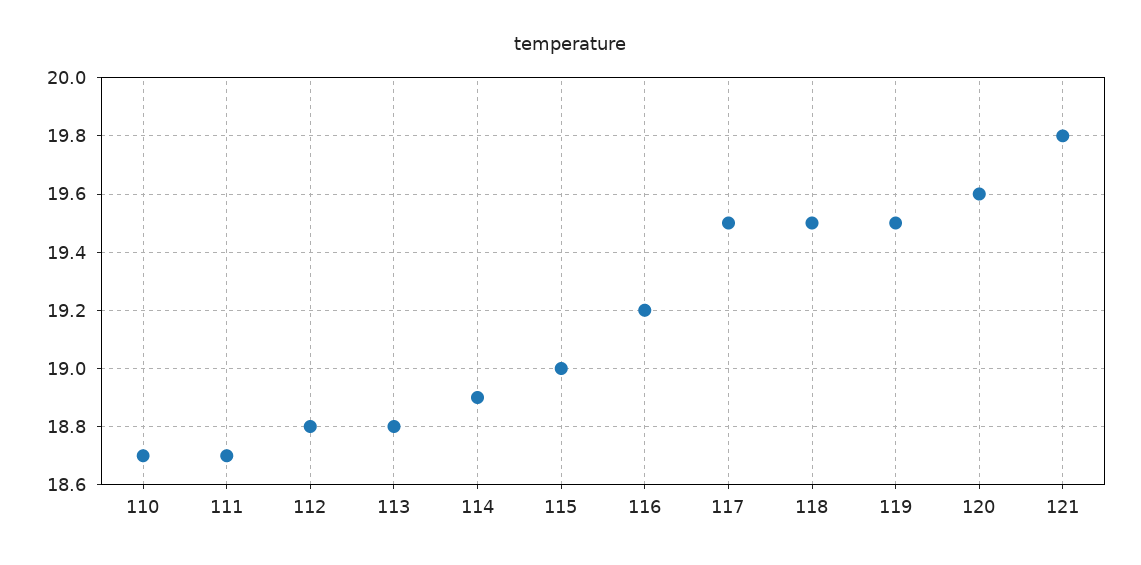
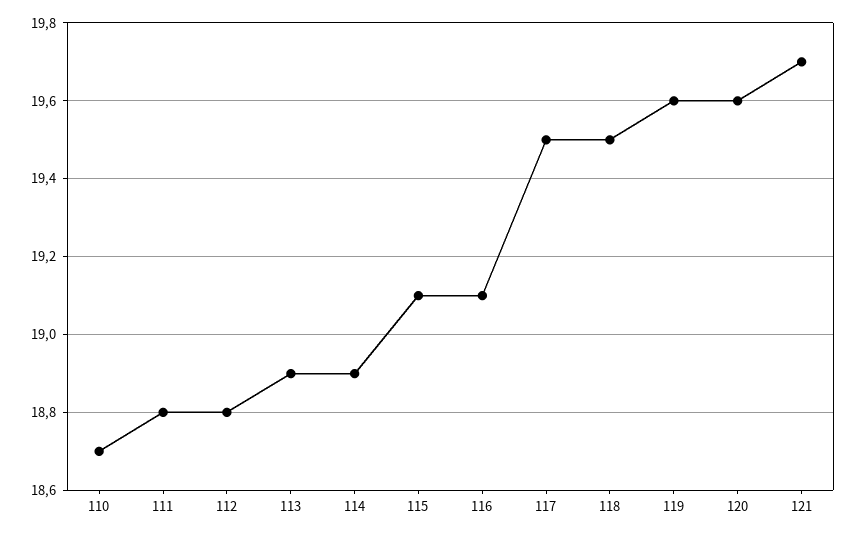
111: 18.7 -> 18.8
113: 18.8 -> 18.9
115: 19 -> 19.1
116: 19.2 -> 19.1
119: 19.5 -> 19.6
121: 19.8 -> 19.7

